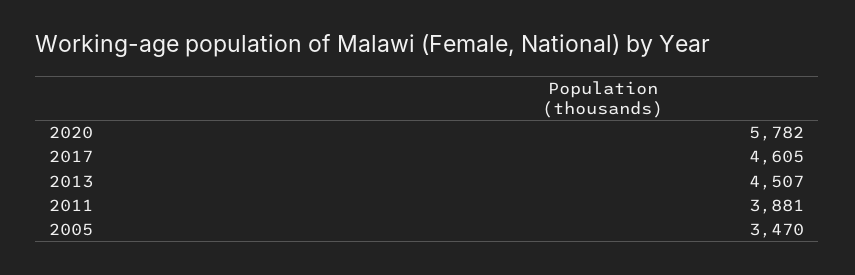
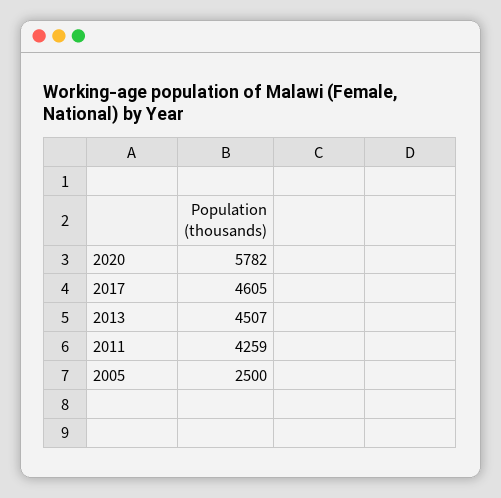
2011: 3881 -> 4259
2005: 3470 -> 2500

